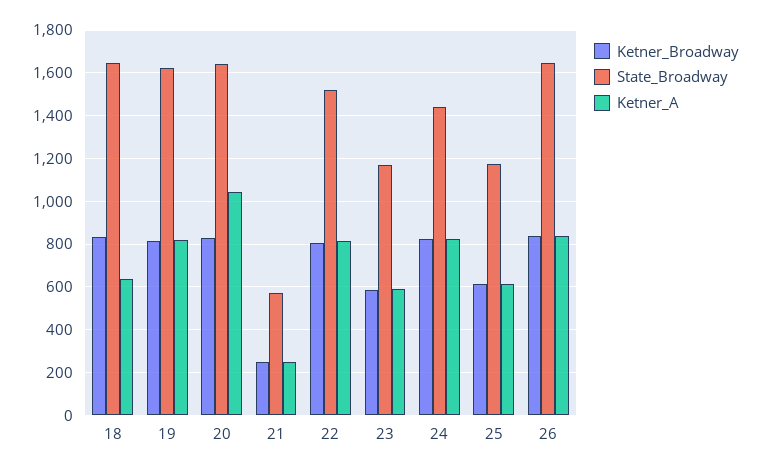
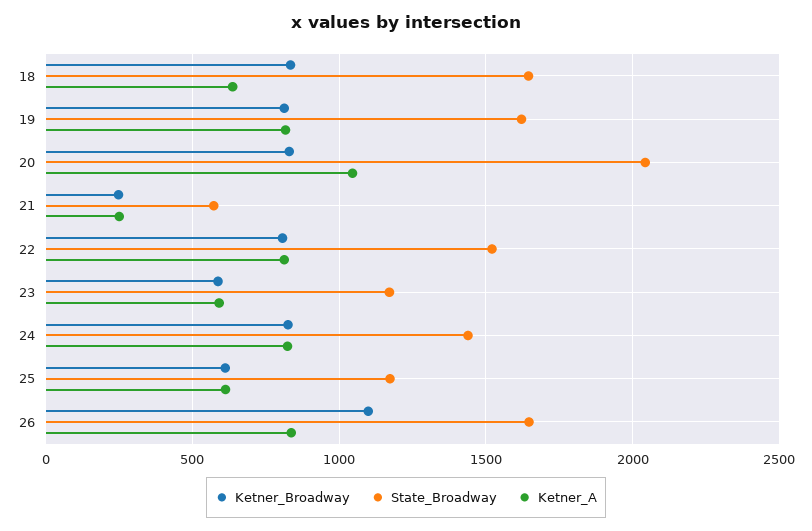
State_Broadway, 20: 1650 -> 2050
Ketner_Broadway, 26: 850 -> 1100

